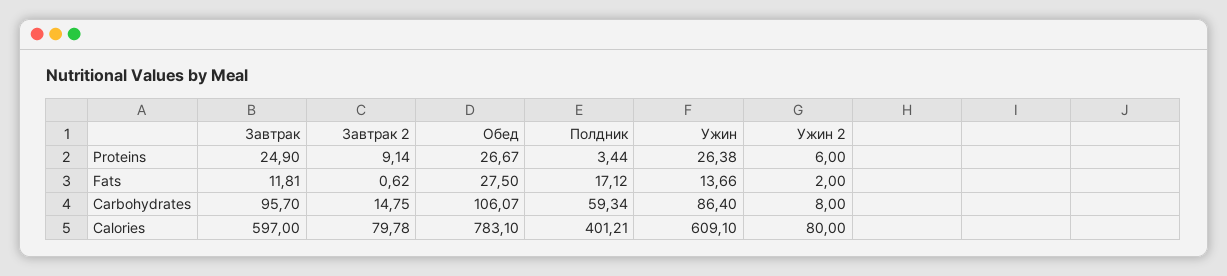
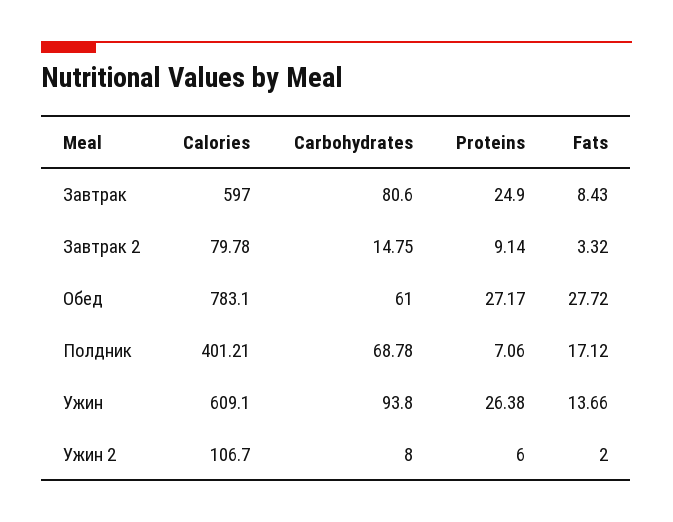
Обед, Proteins: 26.67 -> 27.17
Полдник, Proteins: 3.44 -> 7.06
Завтрак, Fats: 11.81 -> 8.43
Завтрак 2, Fats: 0.62 -> 3.32
Обед, Fats: 27.5 -> 27.72
Завтрак, Carbohydrates: 95.7 -> 80.6
Обед, Carbohydrates: 106.07 -> 61
Полдник, Carbohydrates: 59.34 -> 68.78
Ужин, Carbohydrates: 86.4 -> 93.8
Ужин 2, Calories: 80 -> 106.7

